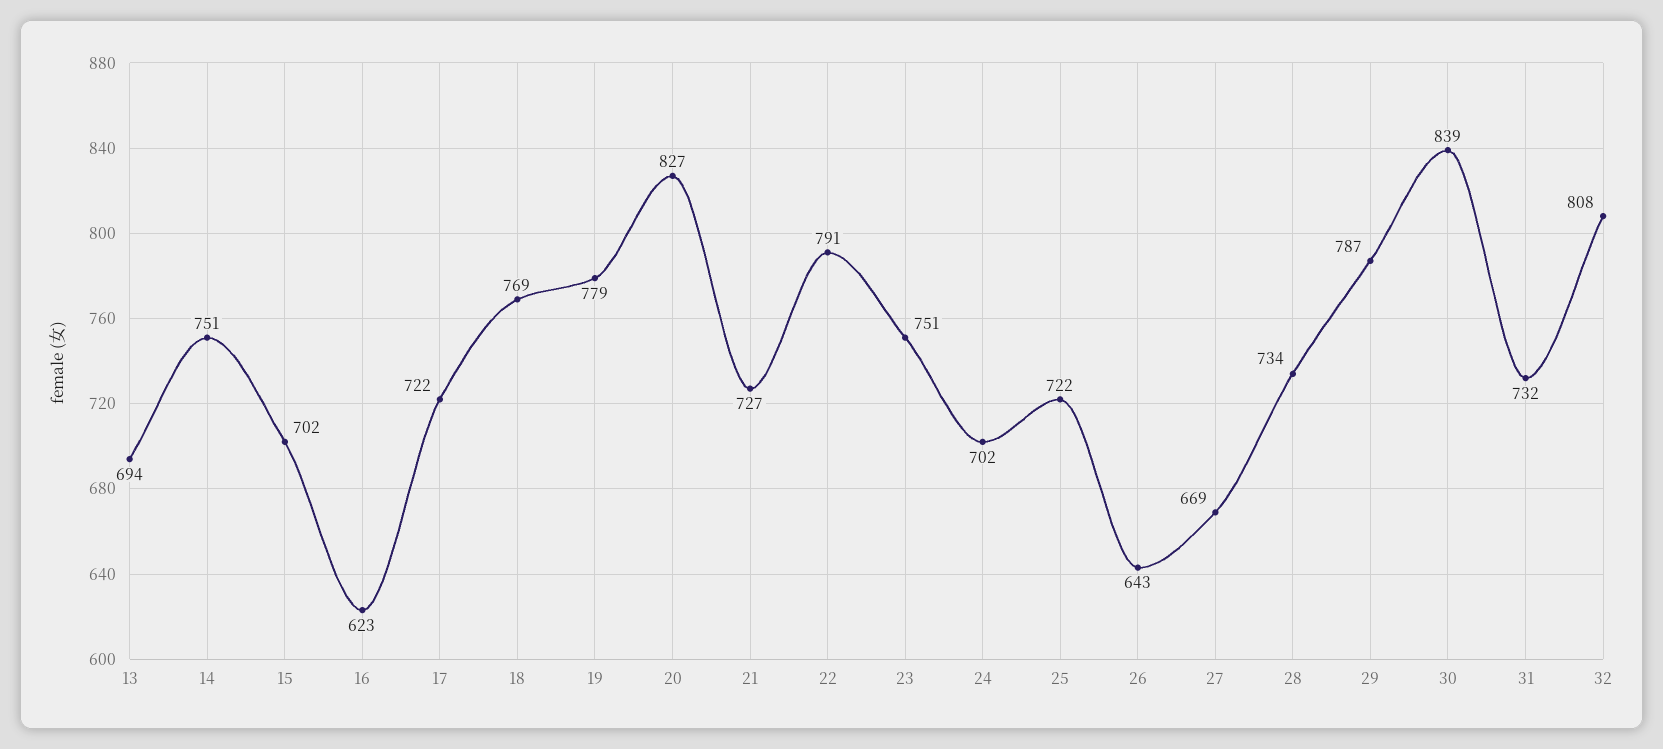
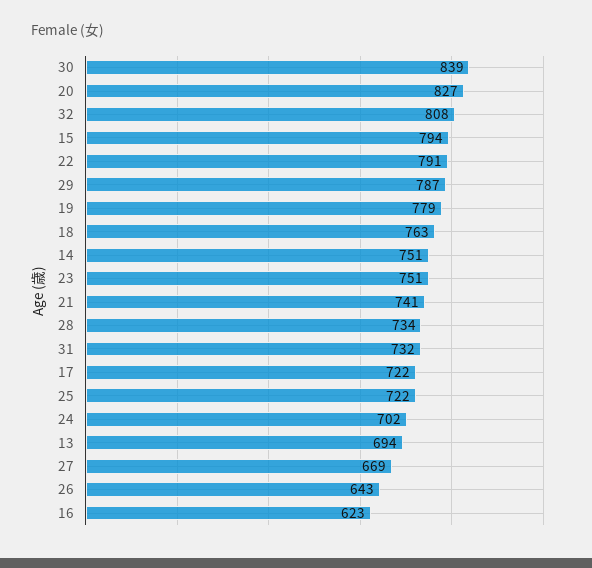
15: 702 -> 794
18: 769 -> 763
21: 727 -> 741

